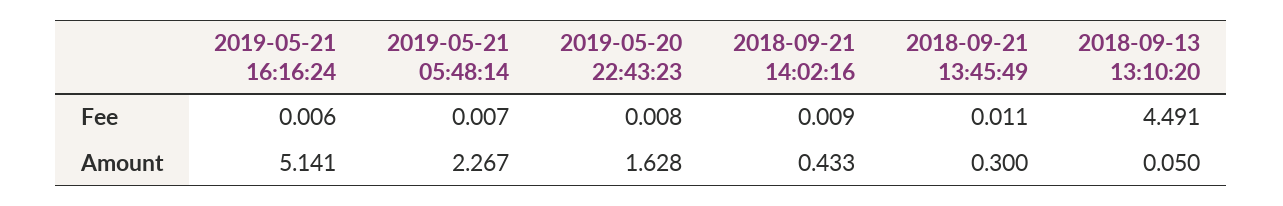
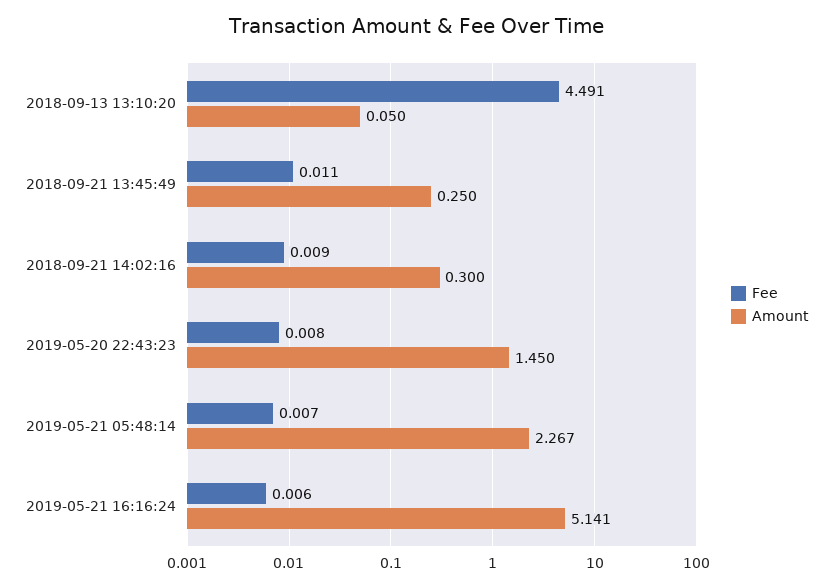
Amount, 2019-05-20 22:43:23: 1.628 -> 1.45
Amount, 2018-09-21 14:02:16: 0.433 -> 0.3
Amount, 2018-09-21 13:45:49: 0.3 -> 0.25

